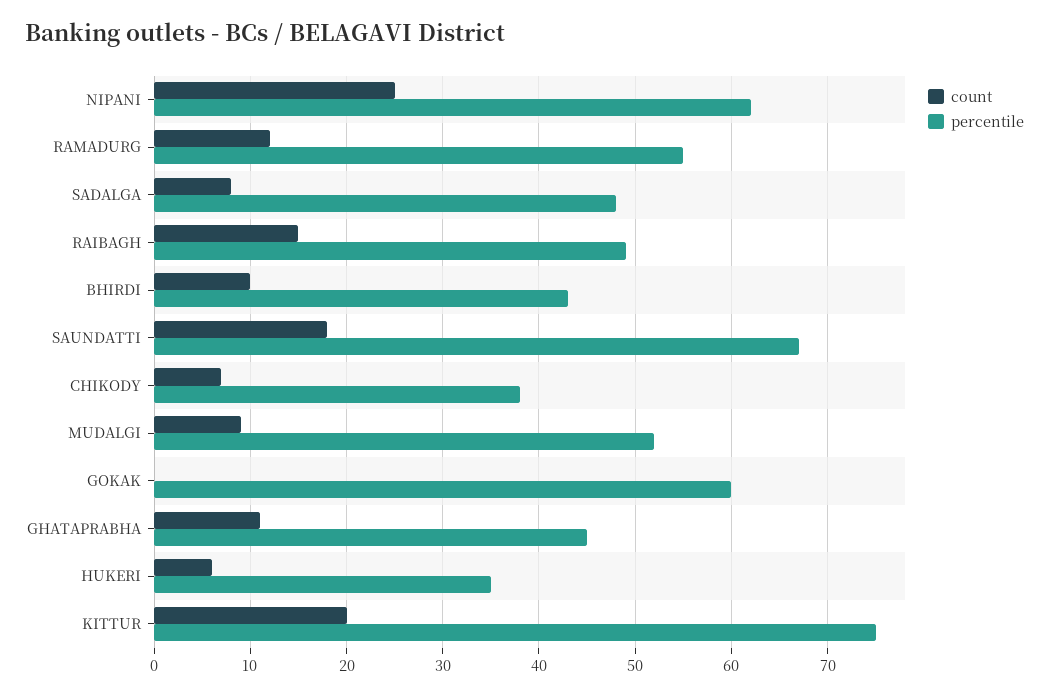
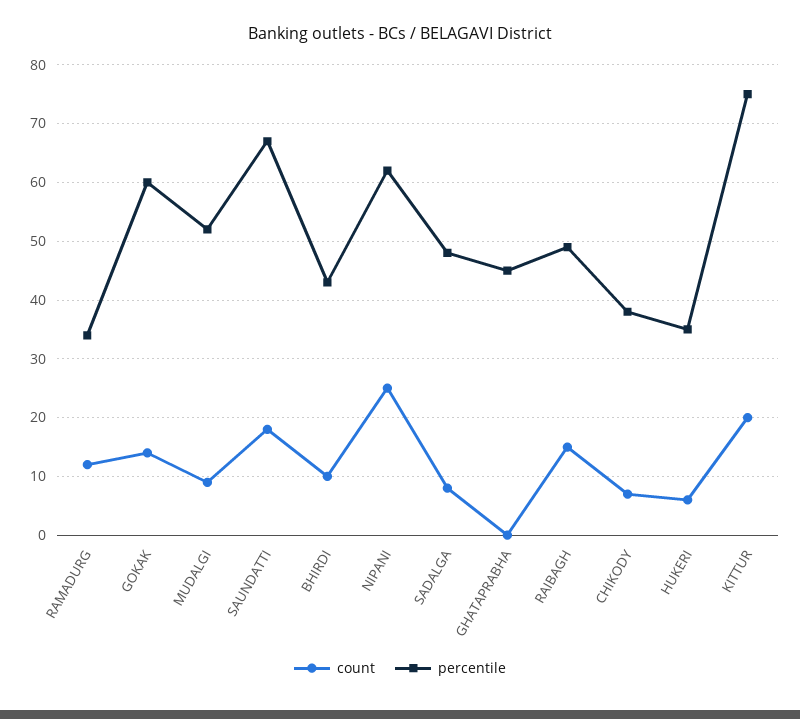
percentile, RAMADURG: 55 -> 35
count, GOKAK: 0 -> 15
count, GHATAPRABHA: 11 -> 0

